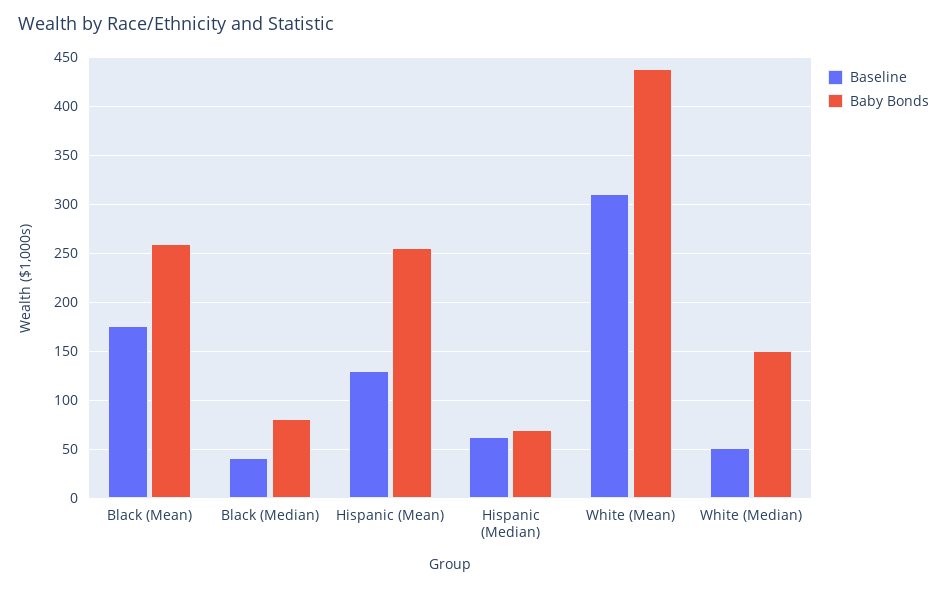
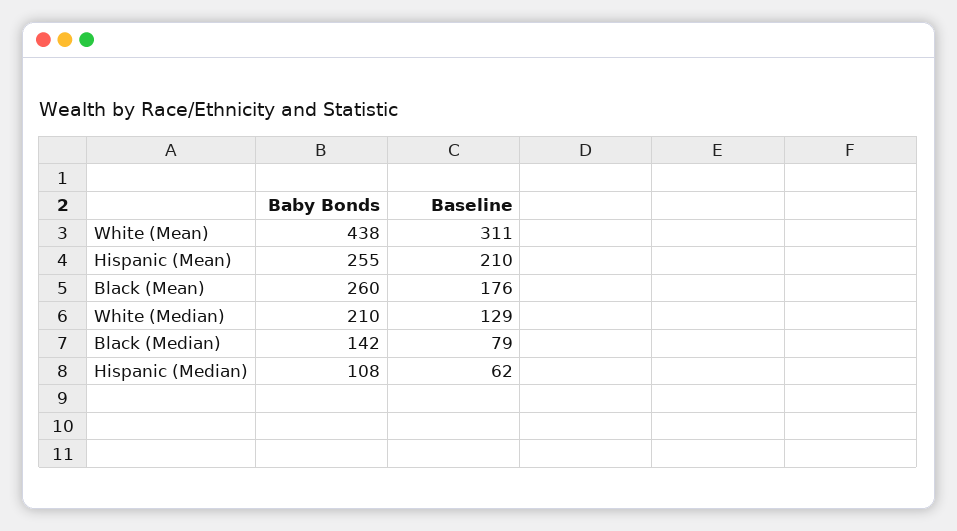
Baseline, Black (Median): 40 -> 79
Baby Bonds, Black (Median): 80 -> 142
Baseline, Hispanic (Mean): 130 -> 210
Baby Bonds, Hispanic (Median): 70 -> 108
Baseline, White (Median): 50 -> 129
Baby Bonds, White (Median): 150 -> 210

